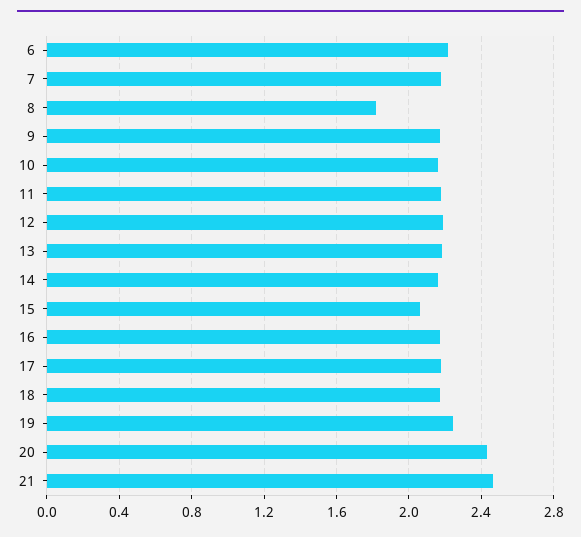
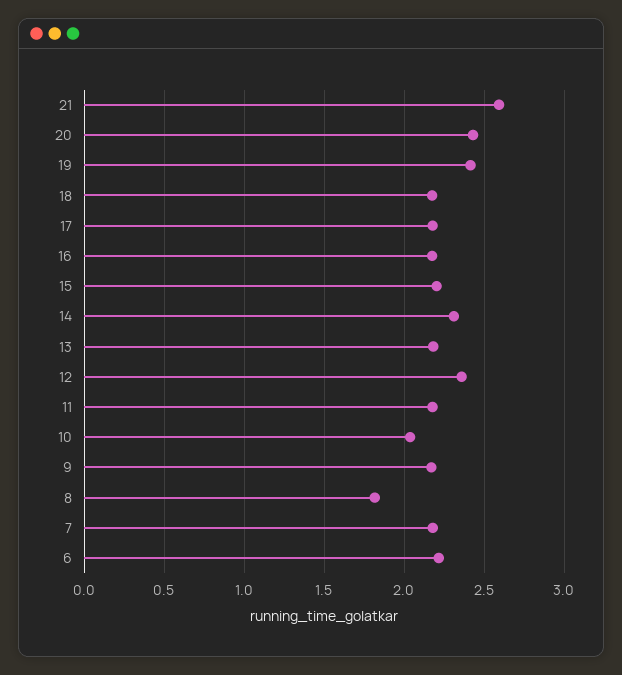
10: 2.15 -> 2.05
12: 2.2 -> 2.35
14: 2.15 -> 2.3
15: 2.05 -> 2.2
19: 2.25 -> 2.4
21: 2.45 -> 2.6

